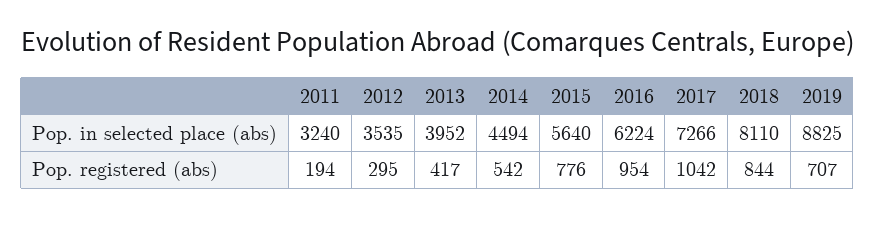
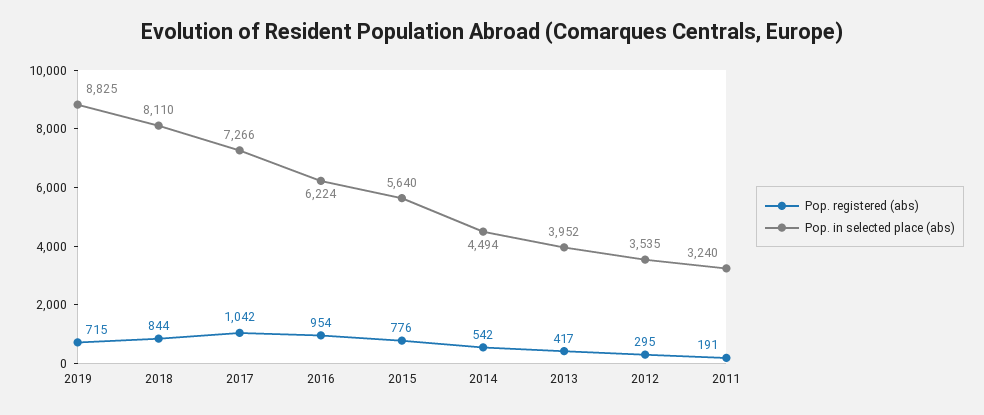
Pop. registered (abs), 2011: 194 -> 191
Pop. registered (abs), 2019: 707 -> 715

